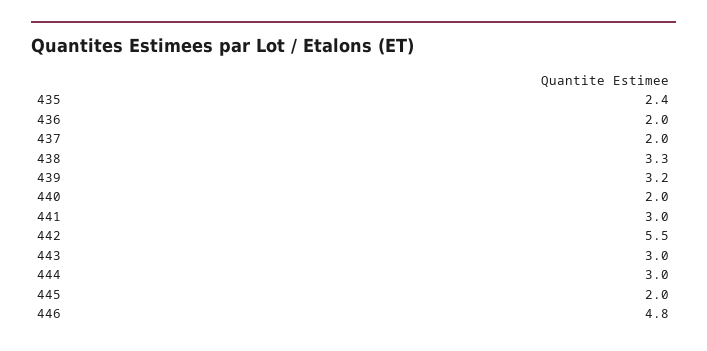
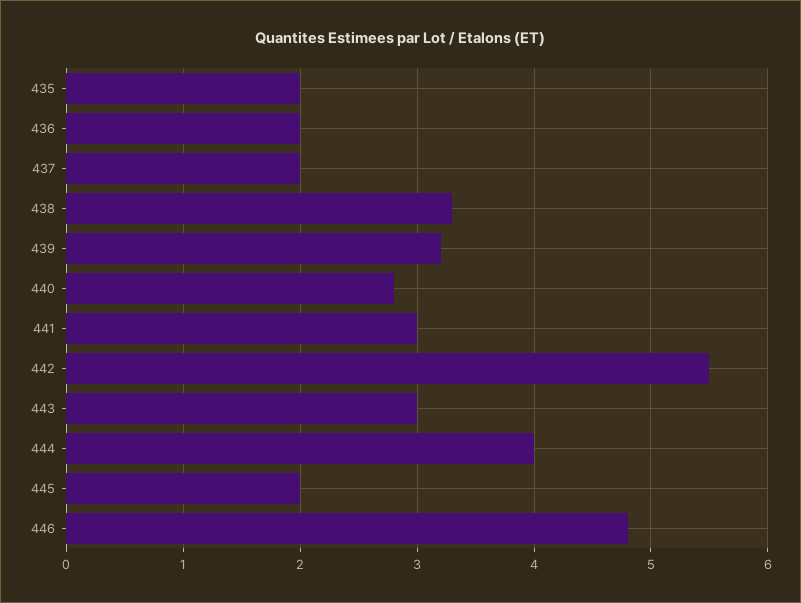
435: 2.4 -> 2
440: 2 -> 2.8
444: 3 -> 4

